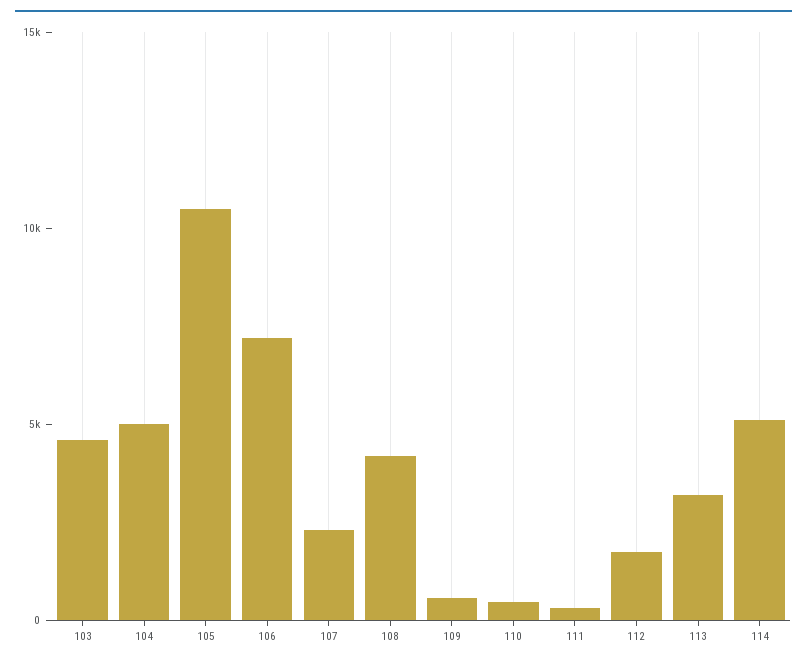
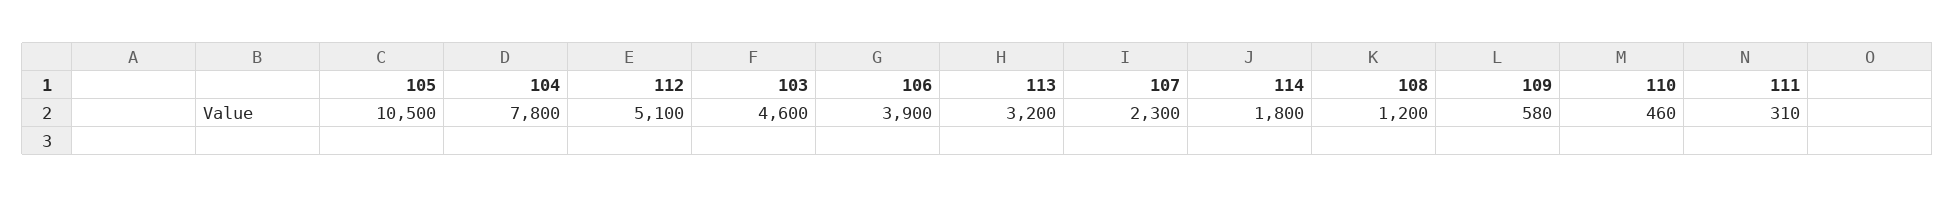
104: 5000 -> 7800
106: 7000 -> 3900
108: 4000 -> 1200
112: 2000 -> 5100
114: 5000 -> 1800

